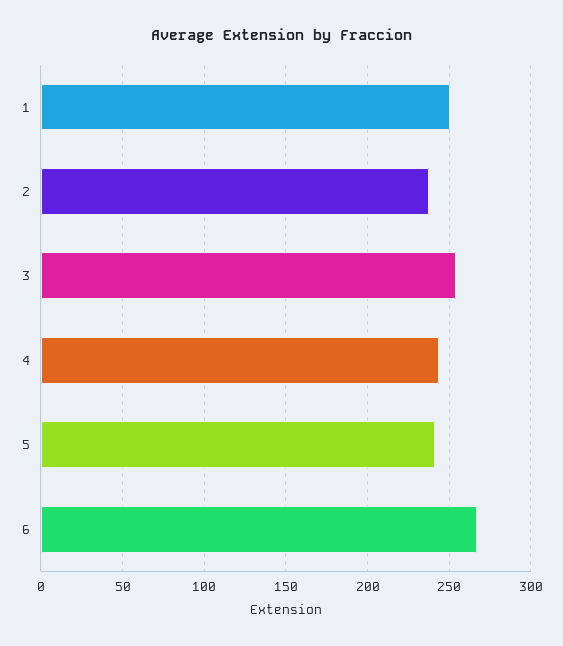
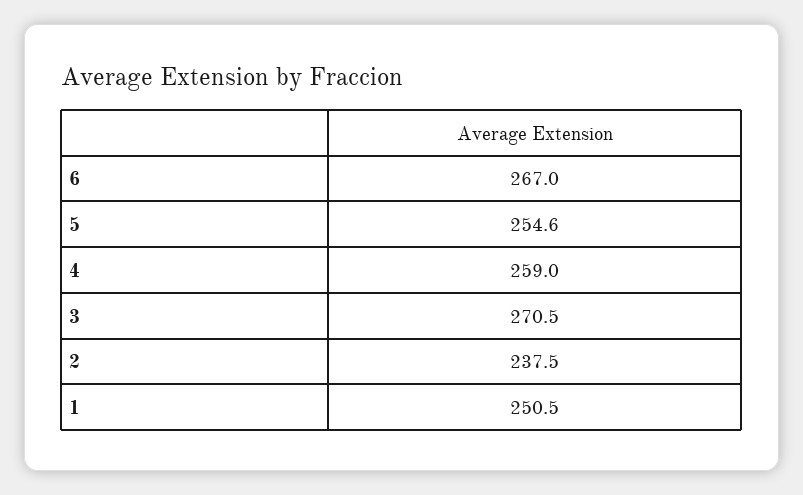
3: 255 -> 270.5
4: 245 -> 259
5: 240 -> 254.6

